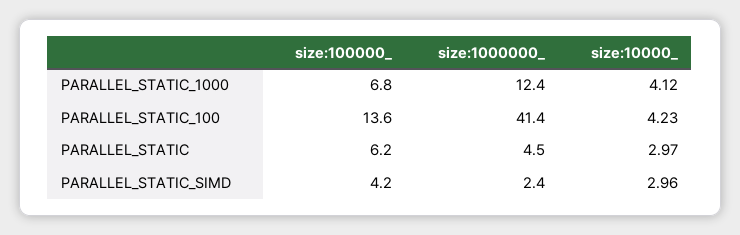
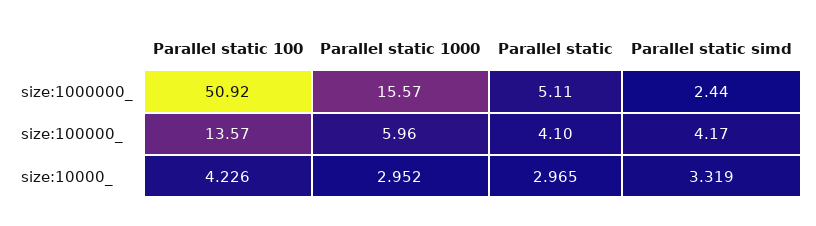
size:100000_, PARALLEL_STATIC_1000: 6.8 -> 5.96
size:1000000_, PARALLEL_STATIC_1000: 12.4 -> 15.57
size:10000_, PARALLEL_STATIC_1000: 4.12 -> 2.952
size:1000000_, PARALLEL_STATIC_100: 41.4 -> 50.92
size:100000_, PARALLEL_STATIC: 6.2 -> 4.1
size:1000000_, PARALLEL_STATIC: 4.5 -> 5.11
size:10000_, PARALLEL_STATIC_SIMD: 2.96 -> 3.319

